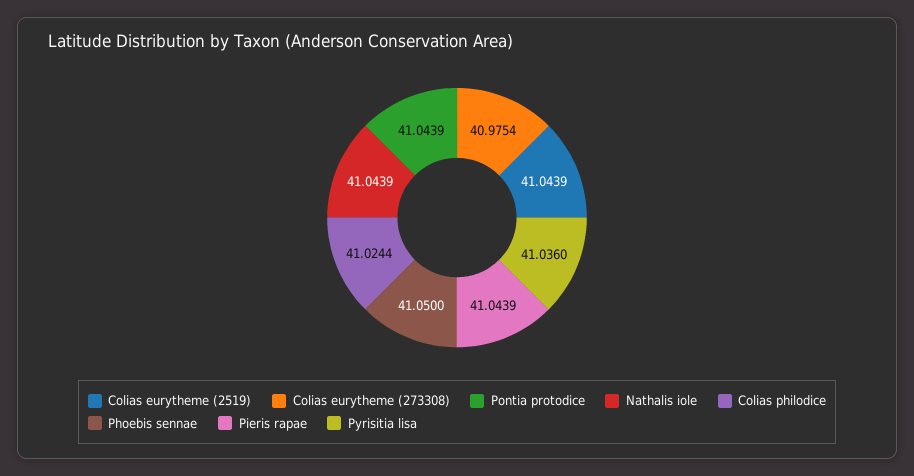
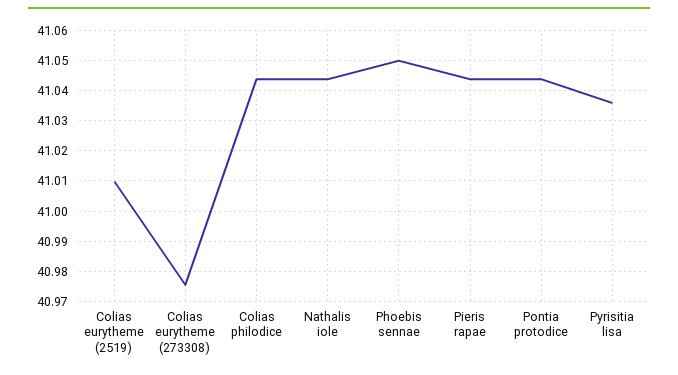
Colias eurytheme (2519): 41.0439 -> 41.01
Colias philodice: 41.0244 -> 41.044

